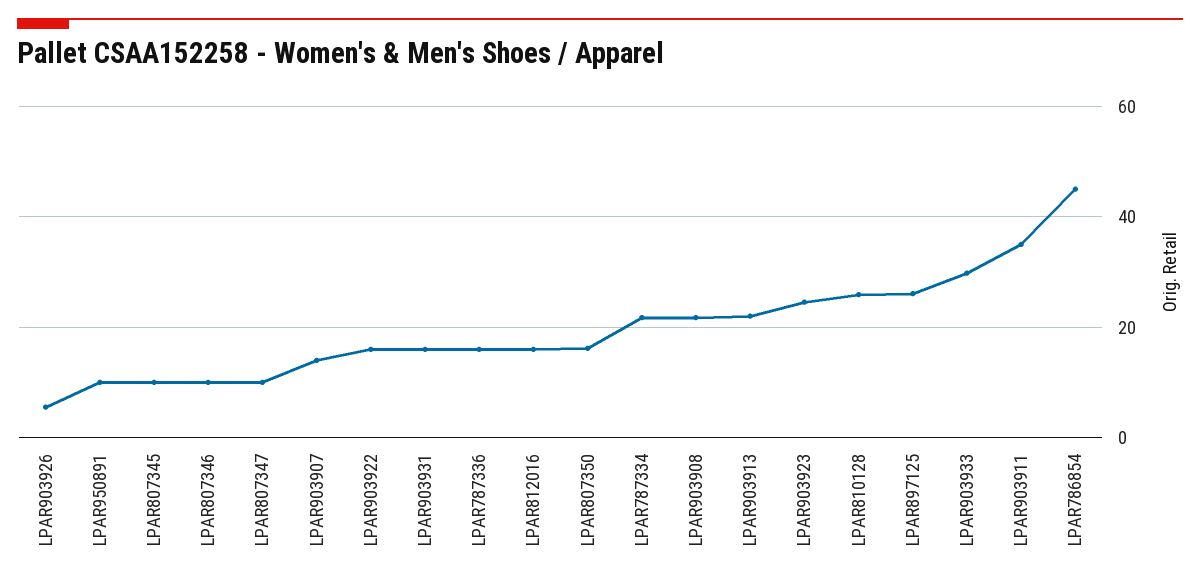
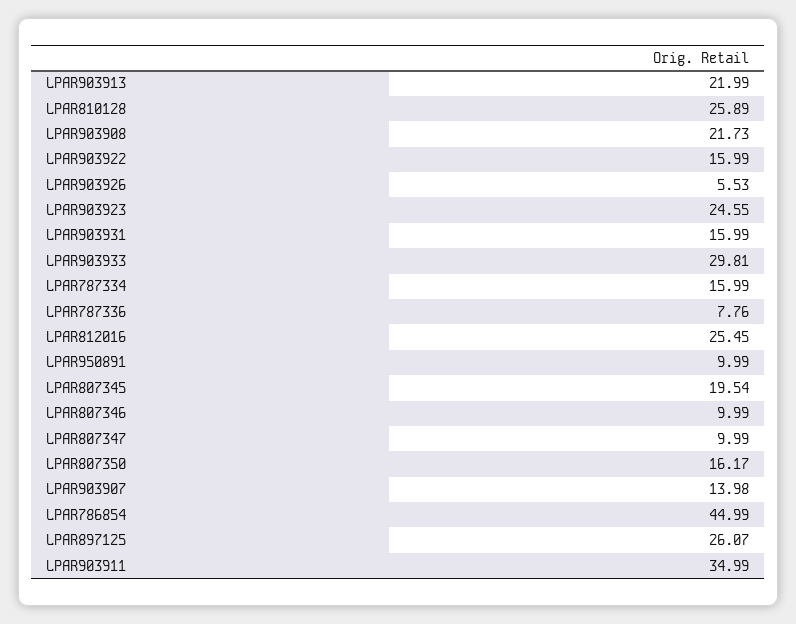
LPAR807345: 10 -> 19.54
LPAR787336: 16 -> 7.76
LPAR812016: 16 -> 25.45
LPAR787334: 22 -> 15.99

